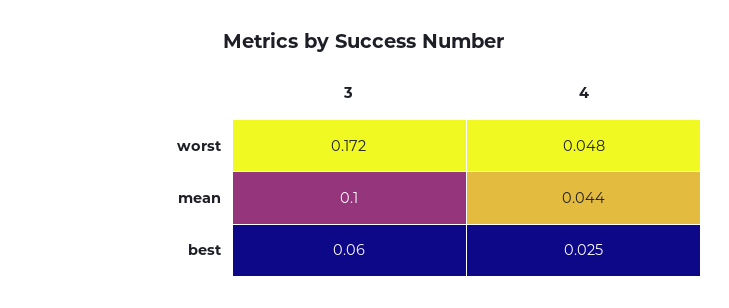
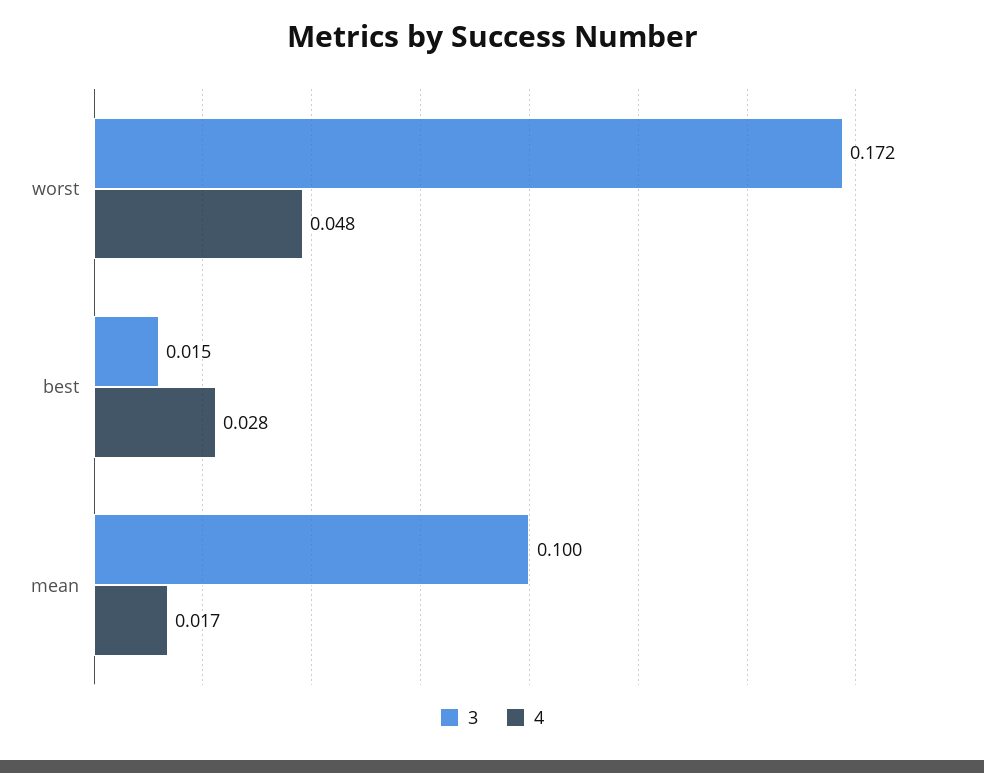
4, mean: 0.044 -> 0.017
3, best: 0.06 -> 0.015
4, best: 0.025 -> 0.028

